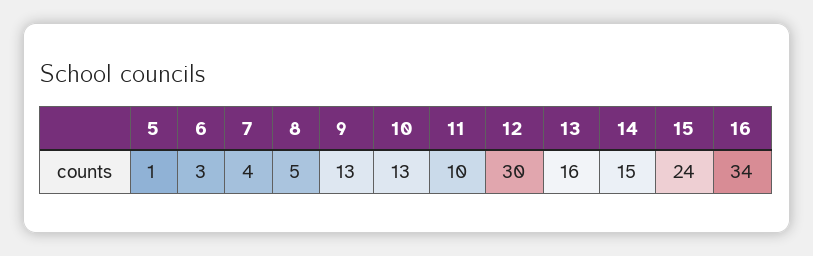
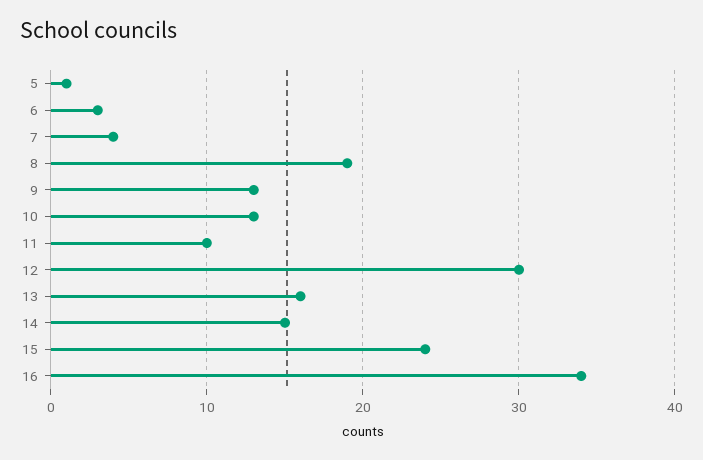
8: 5 -> 19

